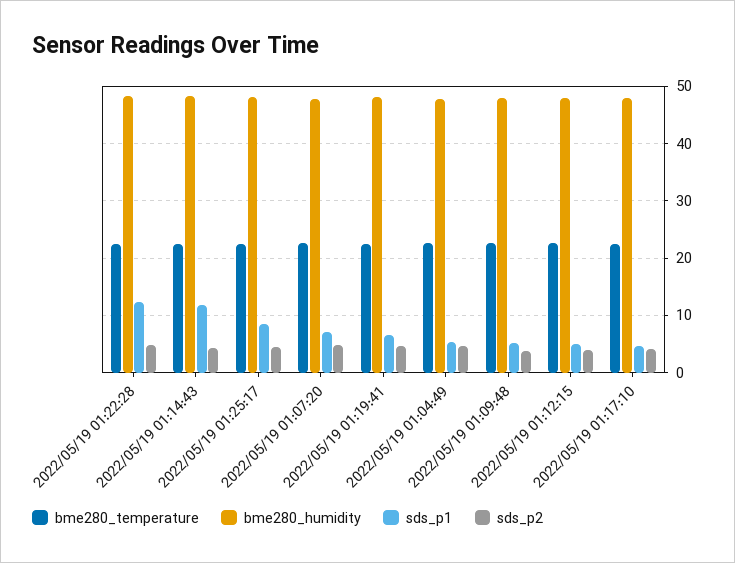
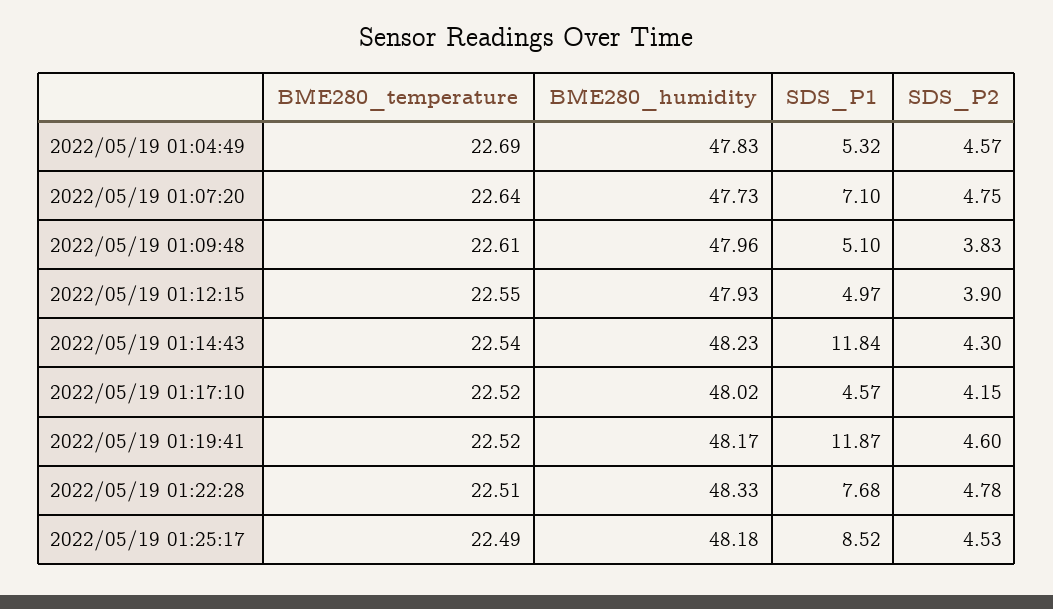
sds_p1, 2022/05/19 01:22:28: 12 -> 7.68
sds_p1, 2022/05/19 01:19:41: 6 -> 11.87

